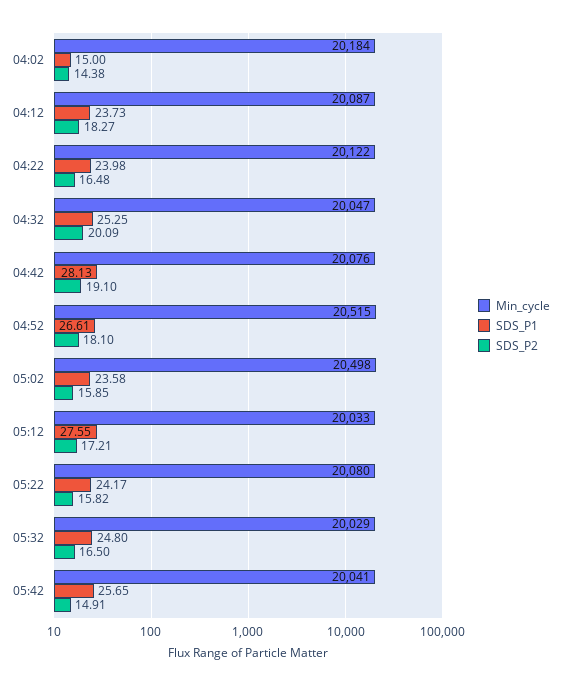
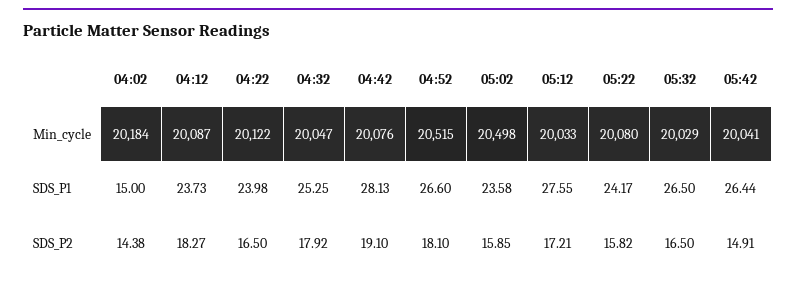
SDS_P2, 04:22: 16.48 -> 16.5
SDS_P2, 04:32: 20.09 -> 17.92
SDS_P1, 04:52: 26.61 -> 26.6
SDS_P1, 05:32: 24.8 -> 26.5
SDS_P1, 05:42: 25.65 -> 26.44

